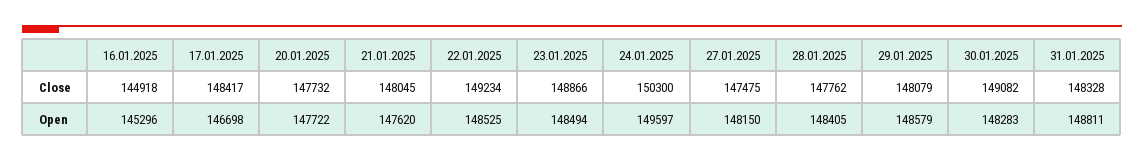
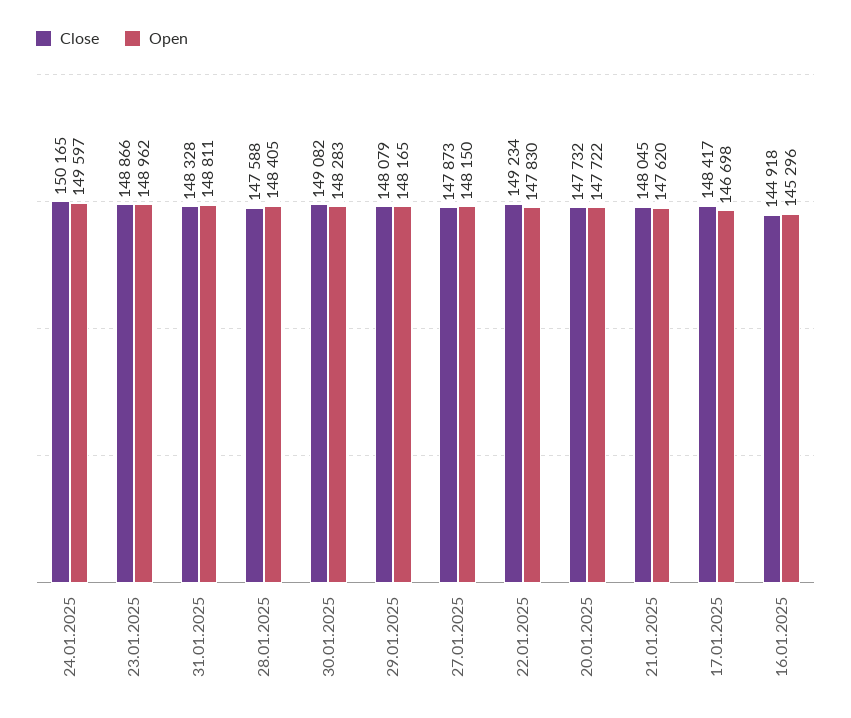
Close, 24.01.2025: 150300 -> 150165
Close, 27.01.2025: 147475 -> 147873
Close, 28.01.2025: 147762 -> 147588
Open, 22.01.2025: 148525 -> 147830
Open, 23.01.2025: 148494 -> 148962
Open, 29.01.2025: 148579 -> 148165

